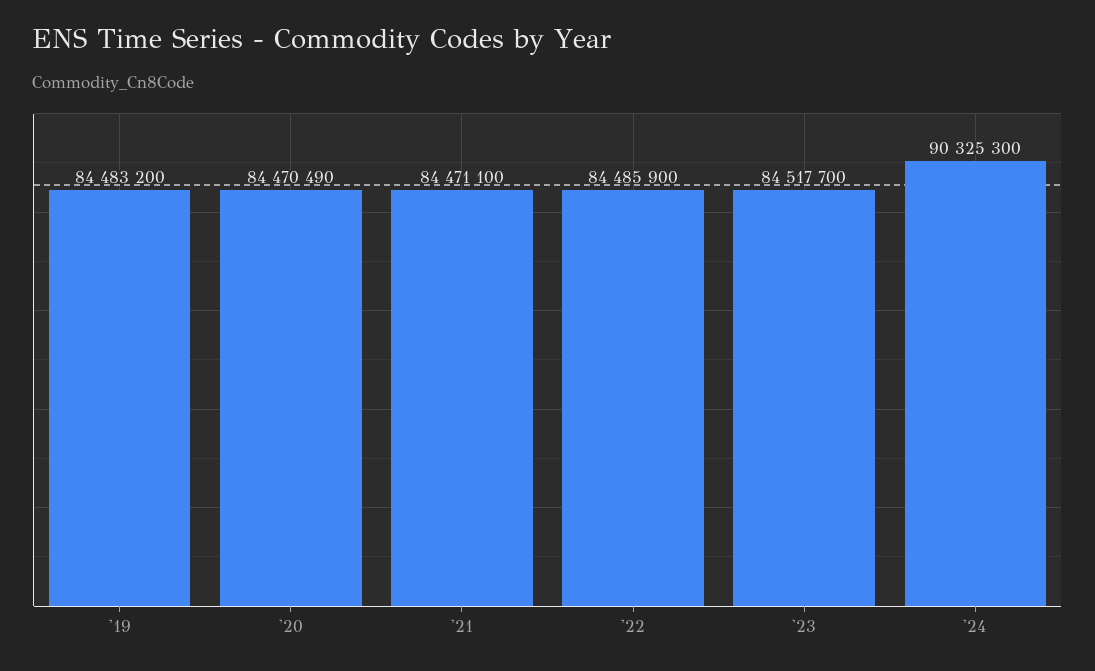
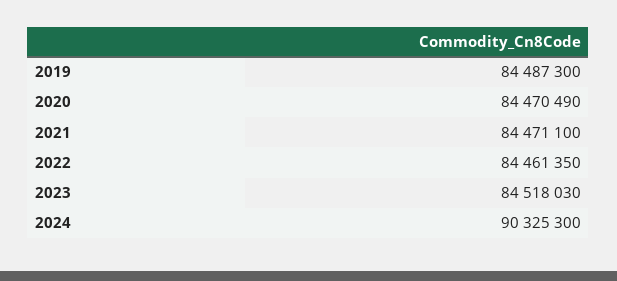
'19: 84483200 -> 84487300
'22: 84485900 -> 84461350
'23: 84517700 -> 84518030

